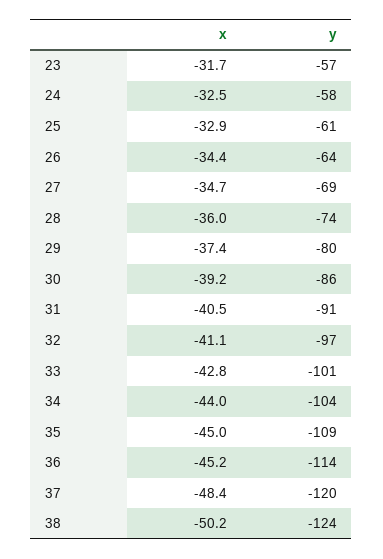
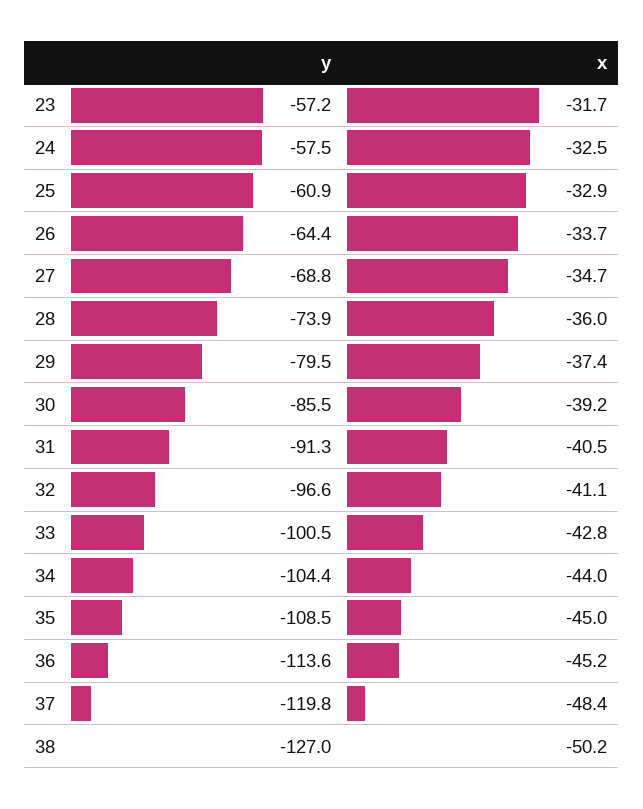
x, 26: -34.4 -> -33.7
y, 38: -124 -> -127

